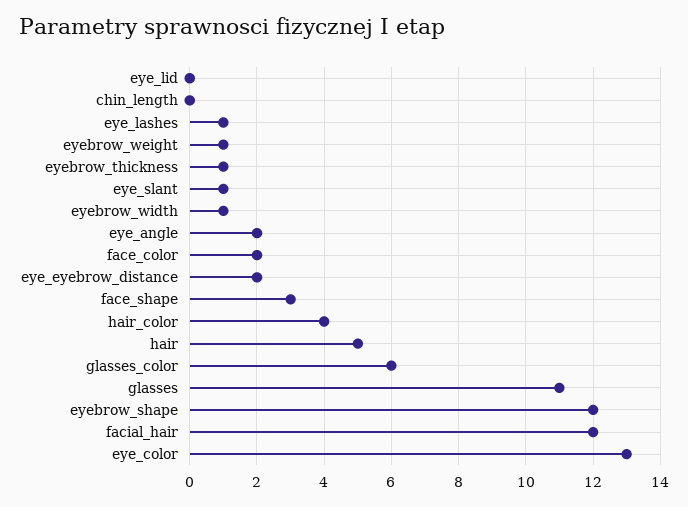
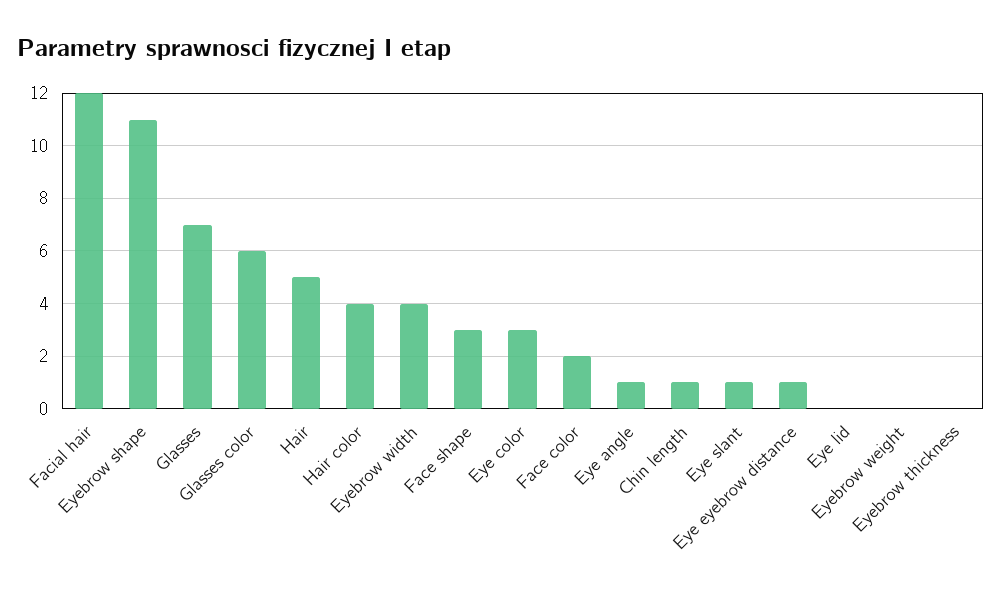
chin_length: 0 -> 1
eye_lashes: 1 -> none
eyebrow_weight: 1 -> 0
eyebrow_thickness: 1 -> 0
eyebrow_width: 1 -> 4
eye_angle: 2 -> 1
eye_eyebrow_distance: 2 -> 1
glasses: 11 -> 7
eyebrow_shape: 12 -> 11
eye_color: 13 -> 3

